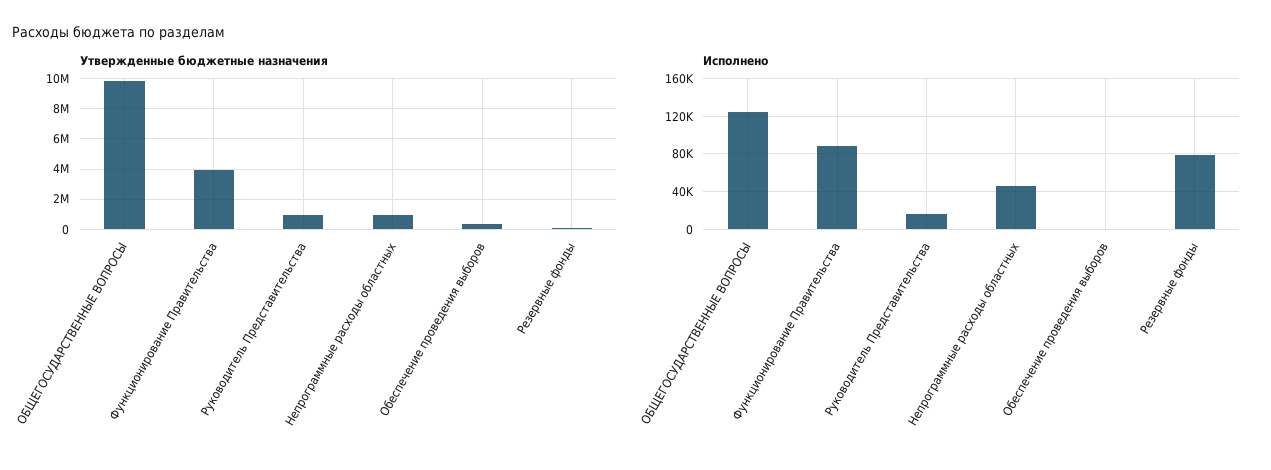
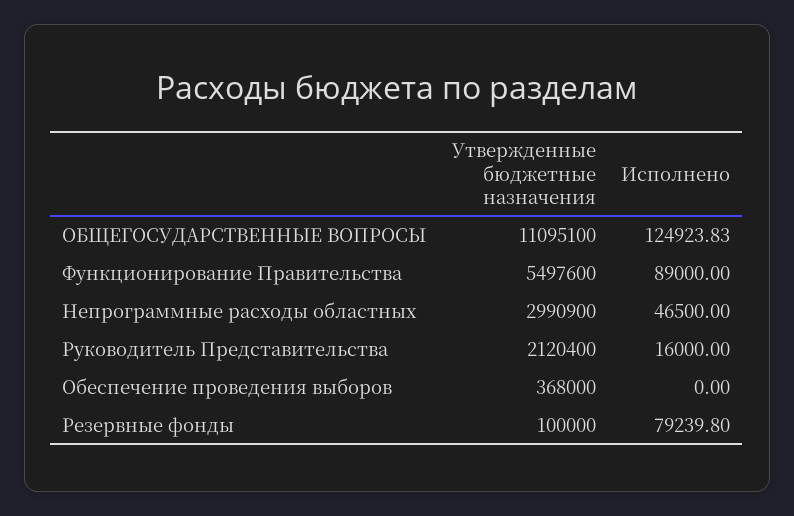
Утвержденные бюджетные назначения, ОБЩЕГОСУДАРСТВЕННЫЕ ВОПРОСЫ: 10000000 -> 11095100
Утвержденные бюджетные назначения, Функционирование Правительства: 4000000 -> 5497600
Утвержденные бюджетные назначения, Руководитель Представительства: 1000000 -> 2120400
Утвержденные бюджетные назначения, Непрограммные расходы областных: 1000000 -> 2990900

